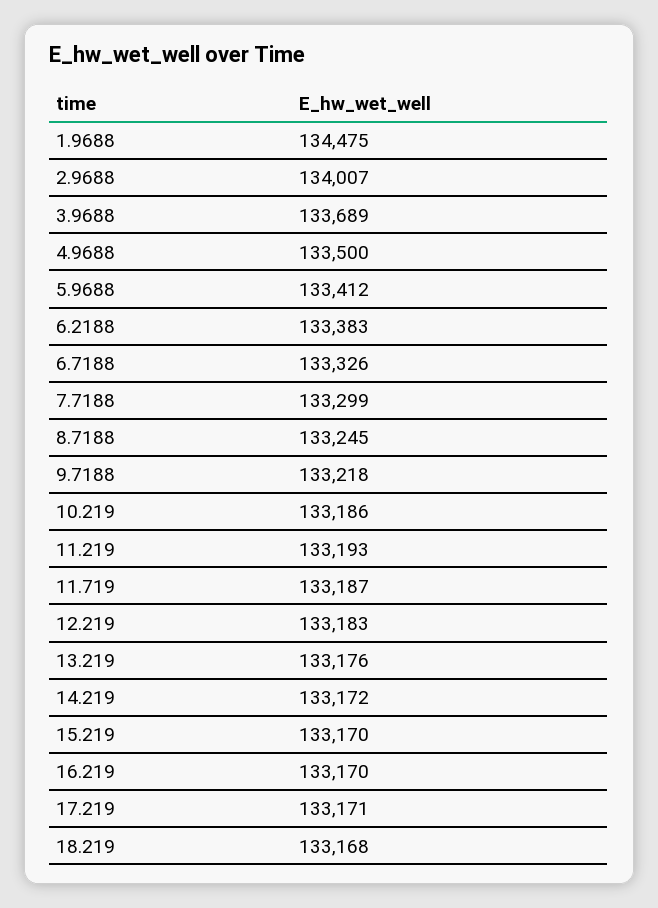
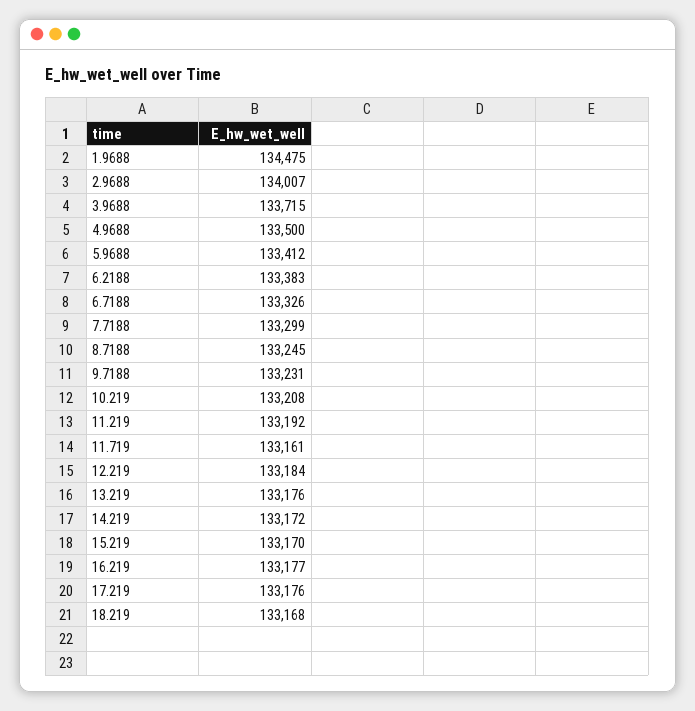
3.9688: 133689 -> 133715
9.7188: 133218 -> 133231
10.219: 133186 -> 133208
11.219: 133193 -> 133192
11.719: 133187 -> 133161
12.219: 133183 -> 133184
16.219: 133170 -> 133177
17.219: 133171 -> 133176

